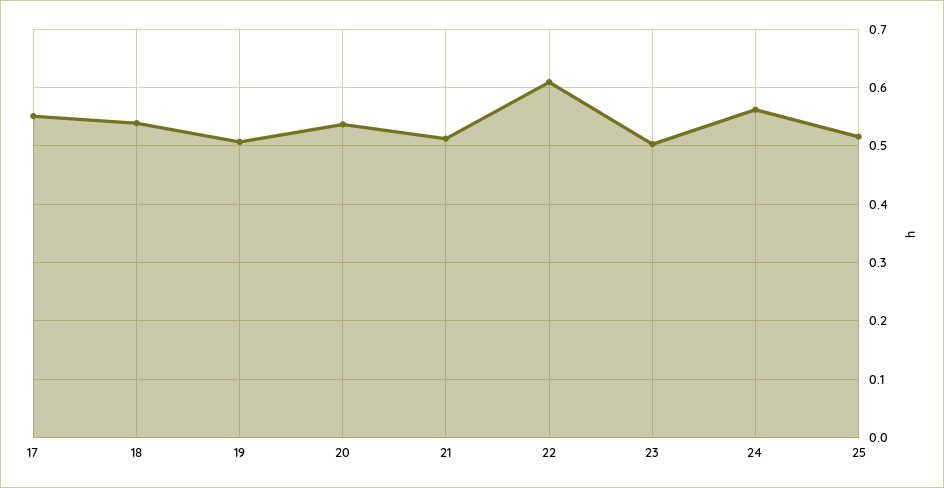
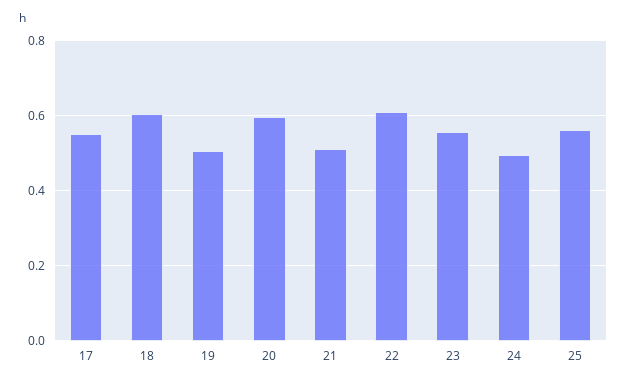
18: 0.54 -> 0.6
20: 0.54 -> 0.6
23: 0.5 -> 0.56
24: 0.56 -> 0.5
25: 0.52 -> 0.56

